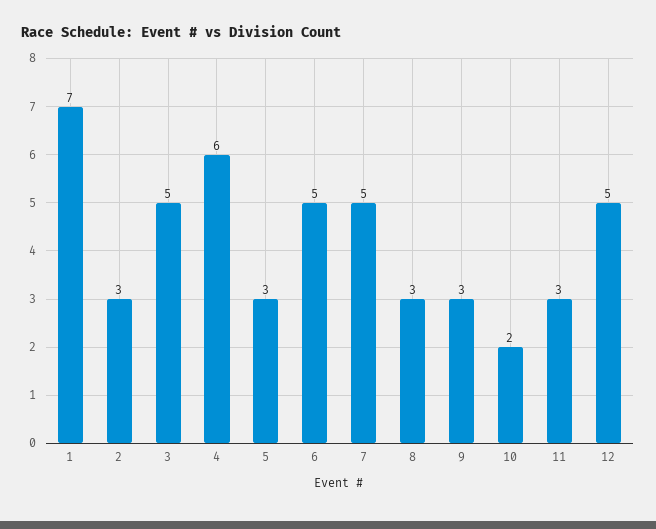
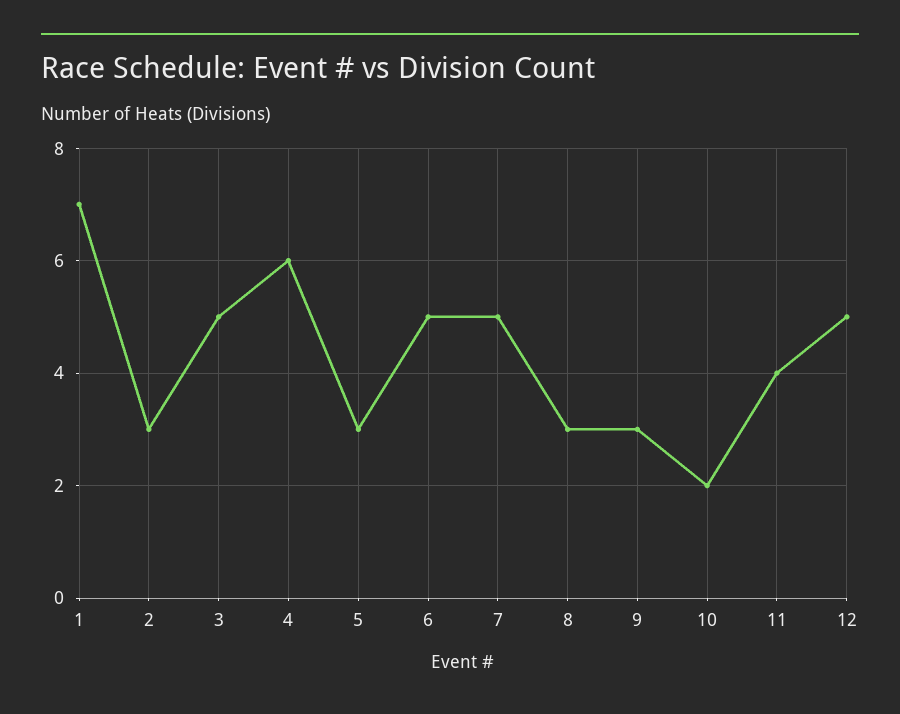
11: 3 -> 4

